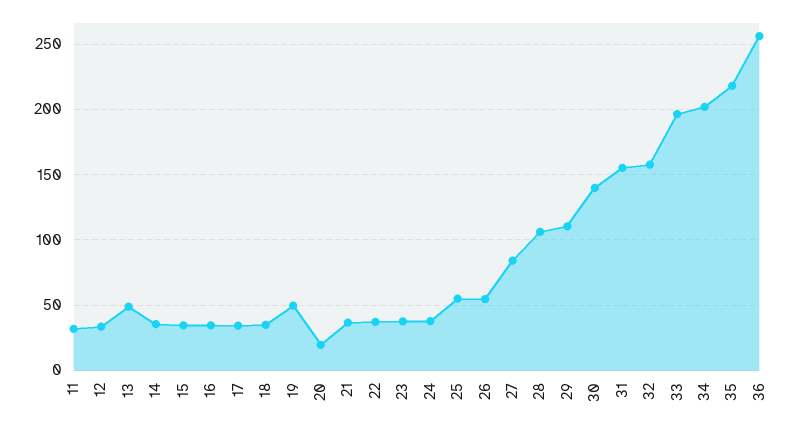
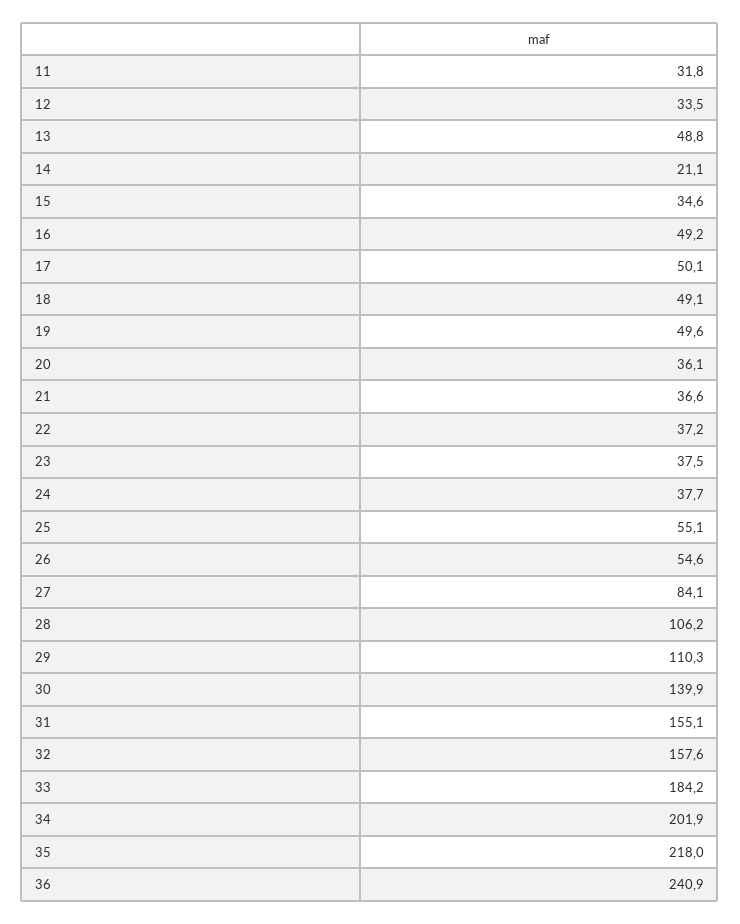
14: 35 -> 21.1
16: 35 -> 49.2
17: 35 -> 50.1
18: 35 -> 49.1
20: 20 -> 36.1
33: 195 -> 184.2
36: 255 -> 240.9

